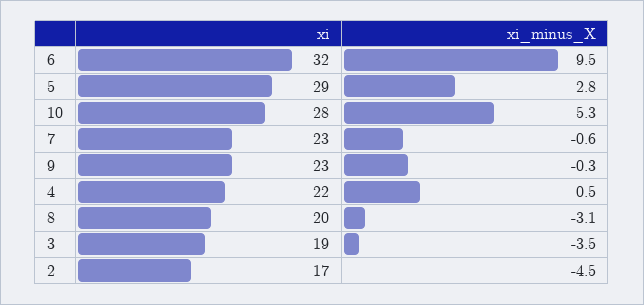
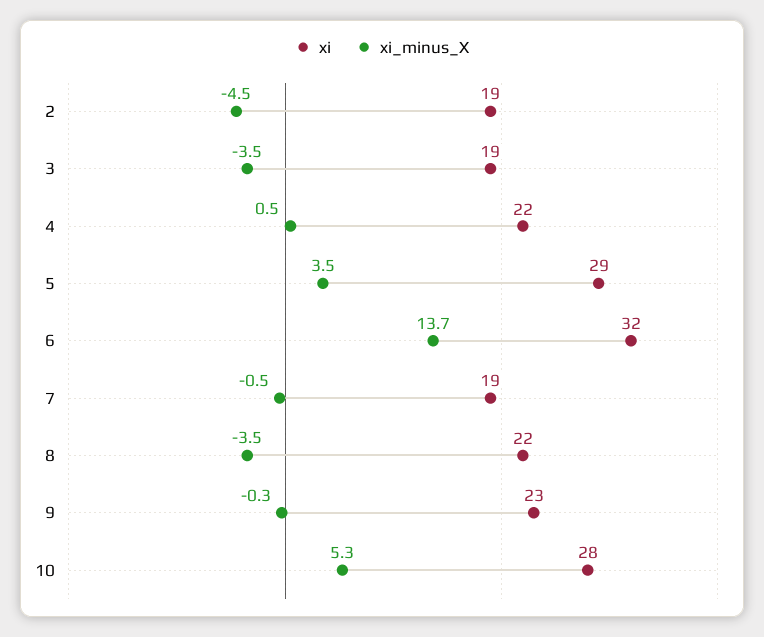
xi_minus_X, 6: 9.5 -> 13.7
xi_minus_X, 5: 2.8 -> 3.5
xi, 7: 23 -> 19
xi_minus_X, 7: -0.6 -> -0.5
xi, 8: 20 -> 22
xi_minus_X, 8: -3.1 -> -3.5
xi, 2: 17 -> 19

